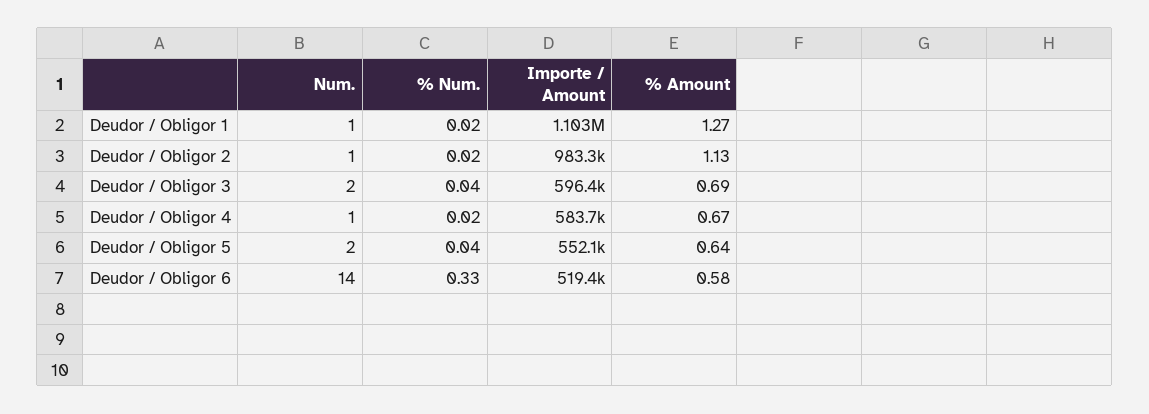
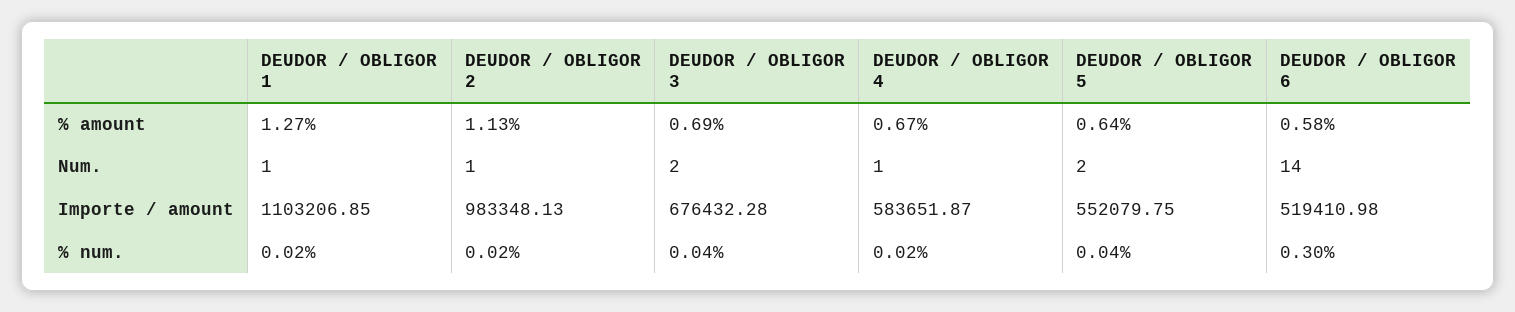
Importe / Amount, Deudor / Obligor 3: 596400 -> 676432.28
% Num., Deudor / Obligor 6: 0.33 -> 0.3

